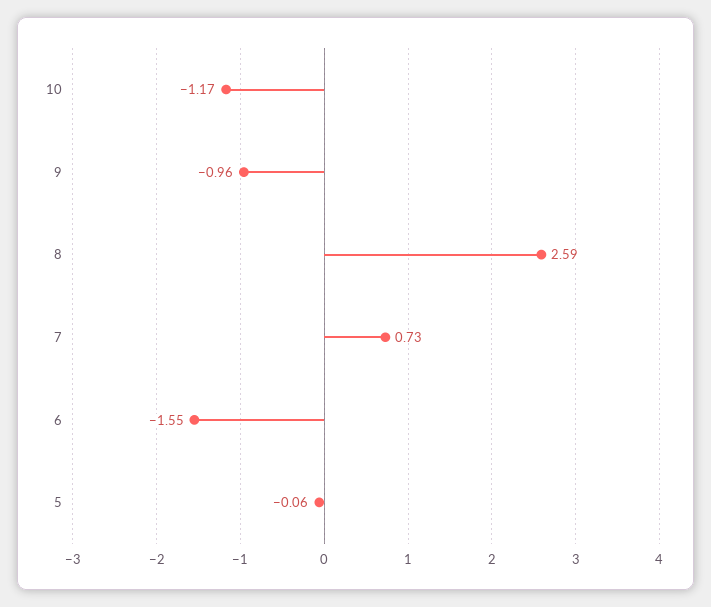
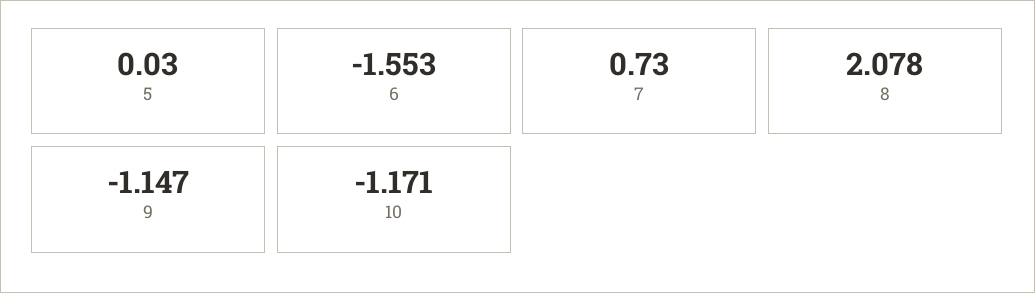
9: -0.96 -> -1.147
8: 2.59 -> 2.078
5: -0.06 -> 0.03

